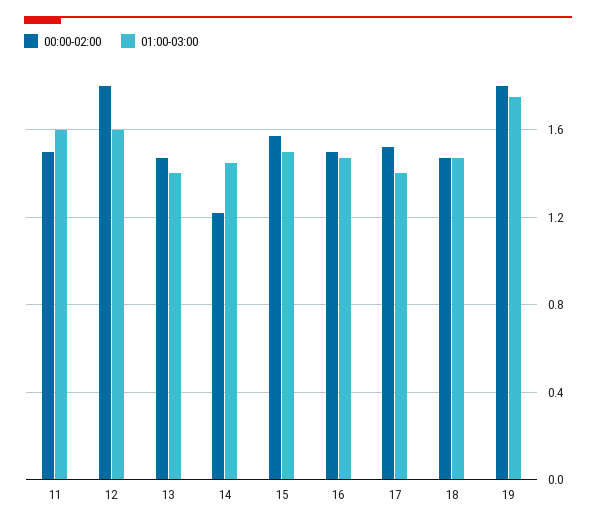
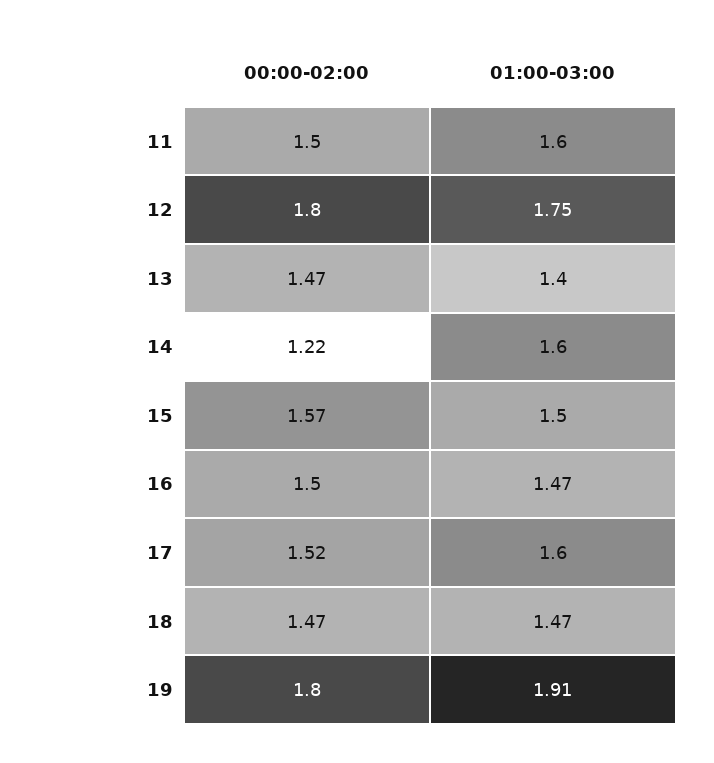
01:00-03:00, 12: 1.6 -> 1.75
01:00-03:00, 14: 1.45 -> 1.6
01:00-03:00, 17: 1.4 -> 1.6
01:00-03:00, 19: 1.75 -> 1.91

